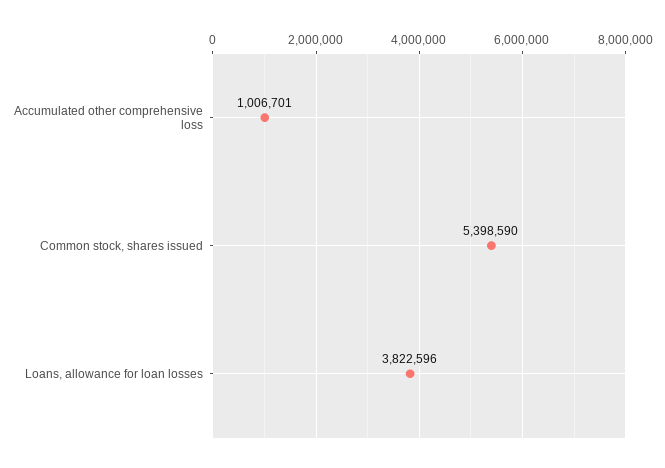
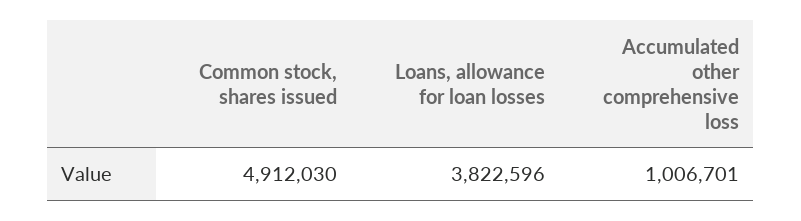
Common stock, shares issued: 5398590 -> 4912030

